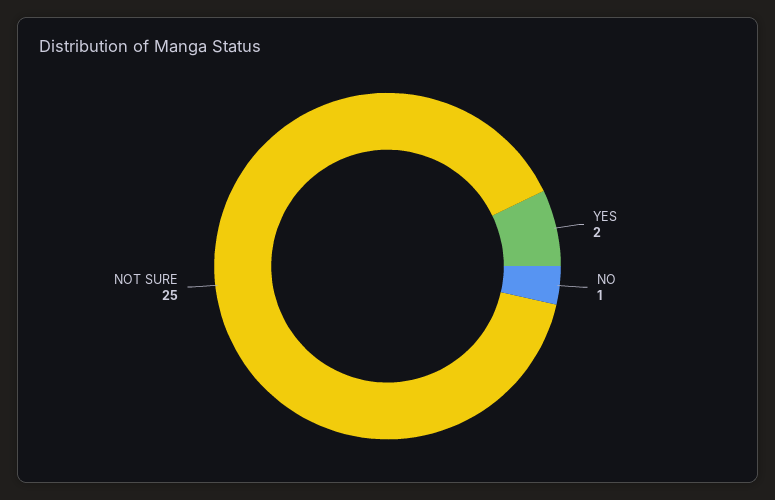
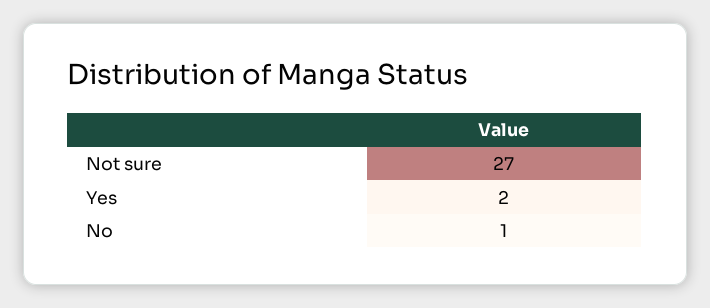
NOT SURE: 25 -> 27

